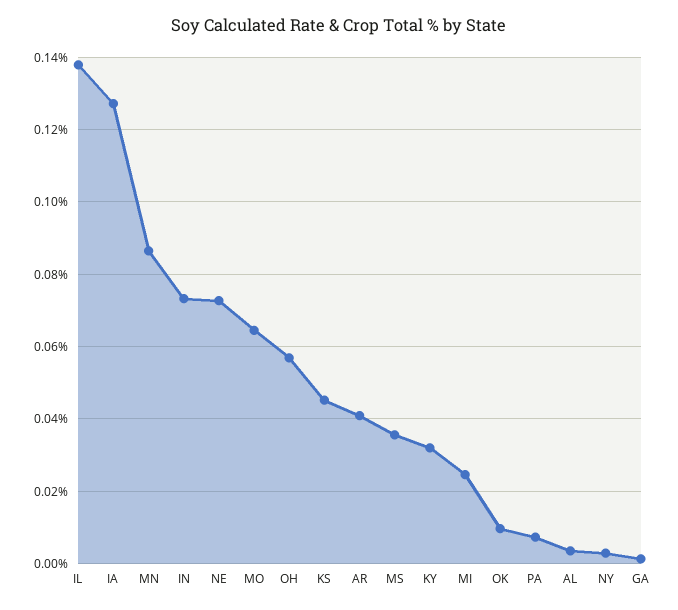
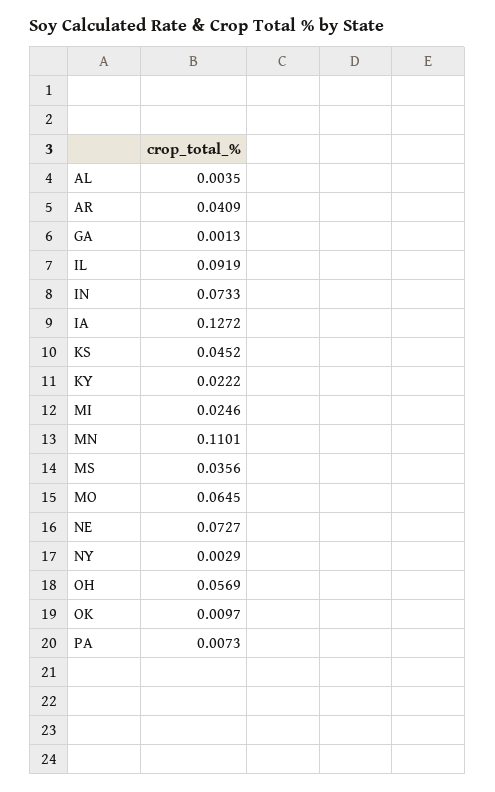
IL: 0.138 -> 0.0919
MN: 0.086 -> 0.1101
KY: 0.032 -> 0.0222

